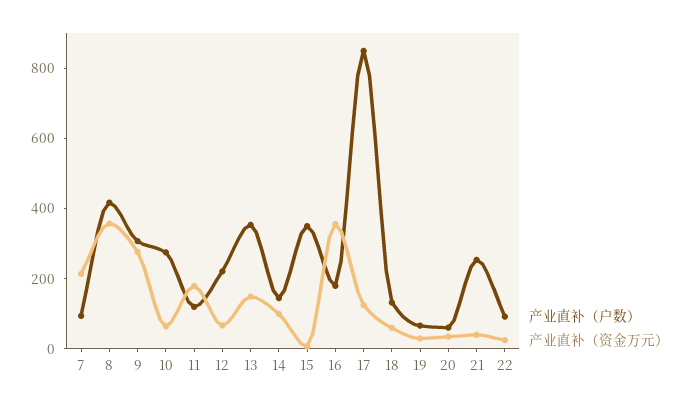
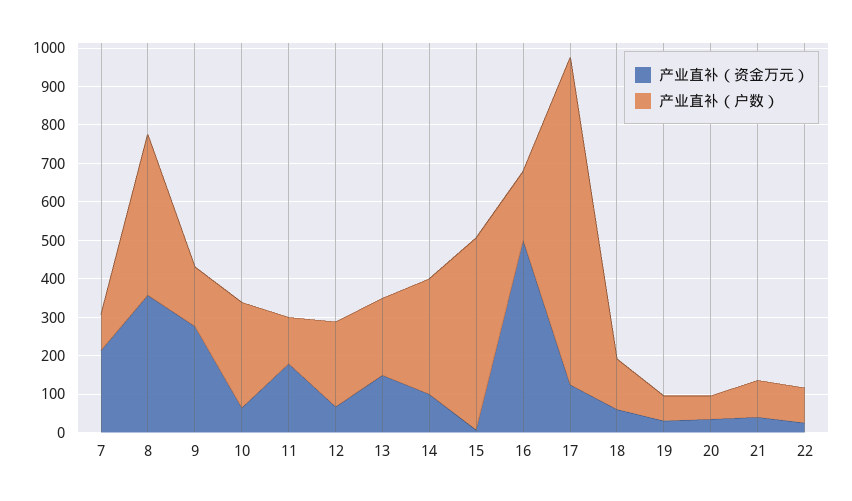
产业直补（户数）, 9: 300 -> 150
产业直补（户数）, 13: 350 -> 200
产业直补（户数）, 14: 150 -> 300
产业直补（户数）, 15: 350 -> 500
产业直补（资金万元）, 16: 350 -> 500
产业直补（户数）, 21: 250 -> 100

